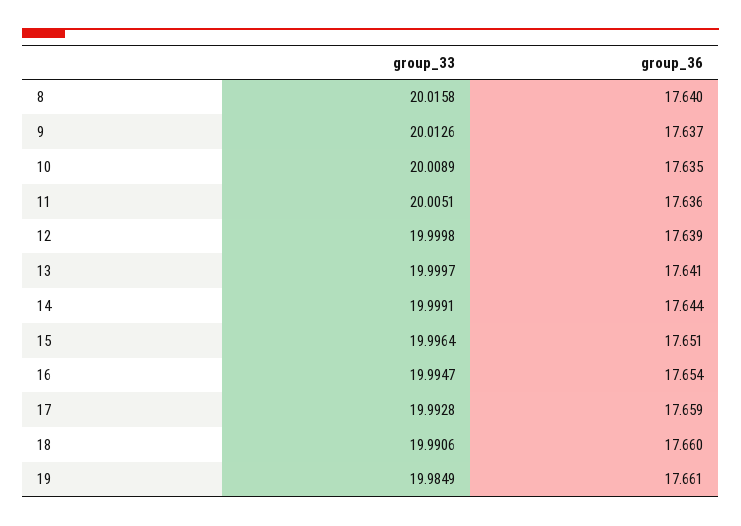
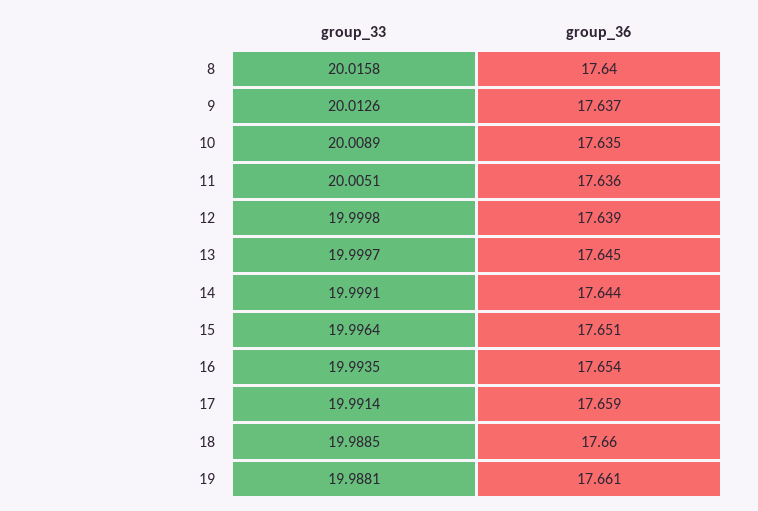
group_36, 13: 17.641 -> 17.645
group_33, 16: 19.9947 -> 19.9935
group_33, 17: 19.9928 -> 19.9914
group_33, 18: 19.9906 -> 19.9885
group_33, 19: 19.9849 -> 19.9881

